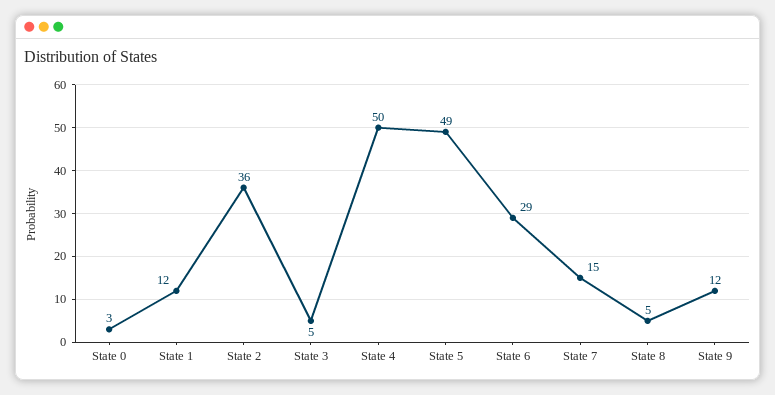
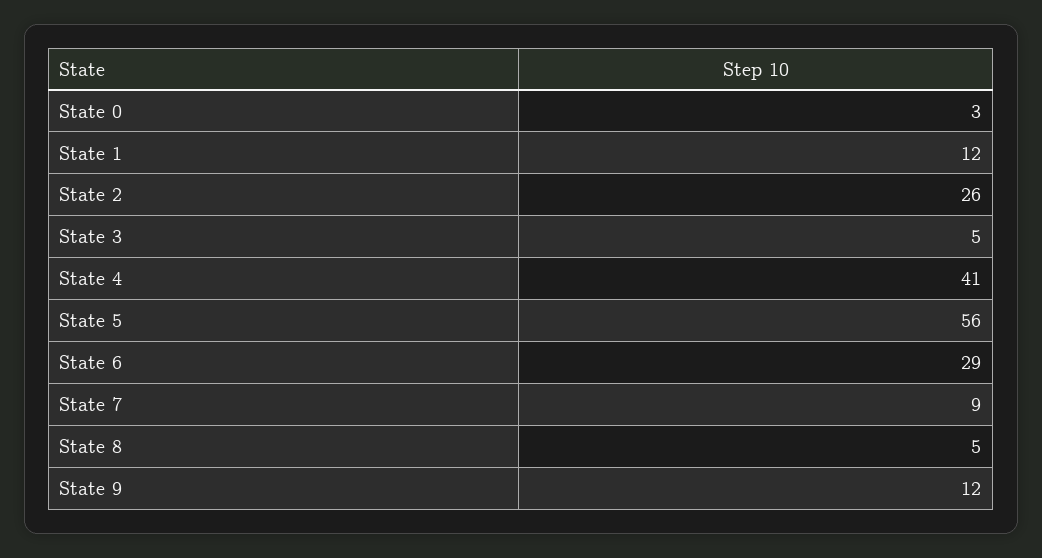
State 2: 36 -> 26
State 4: 50 -> 41
State 5: 49 -> 56
State 7: 15 -> 9

